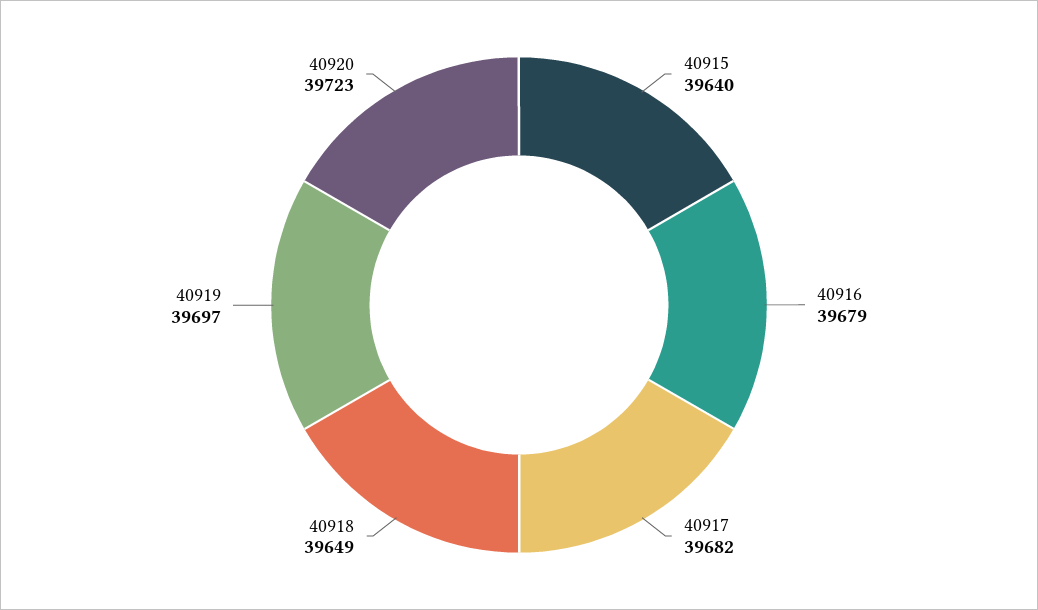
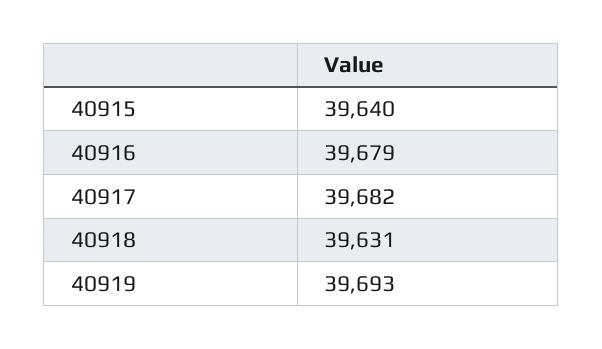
40918: 39649 -> 39631
40919: 39697 -> 39693
40920: 39723 -> none

